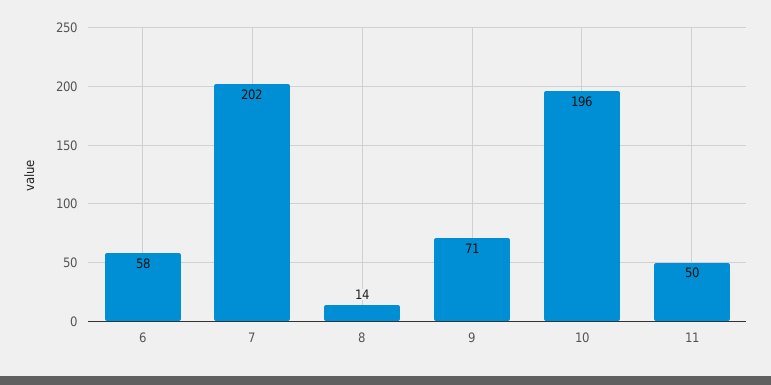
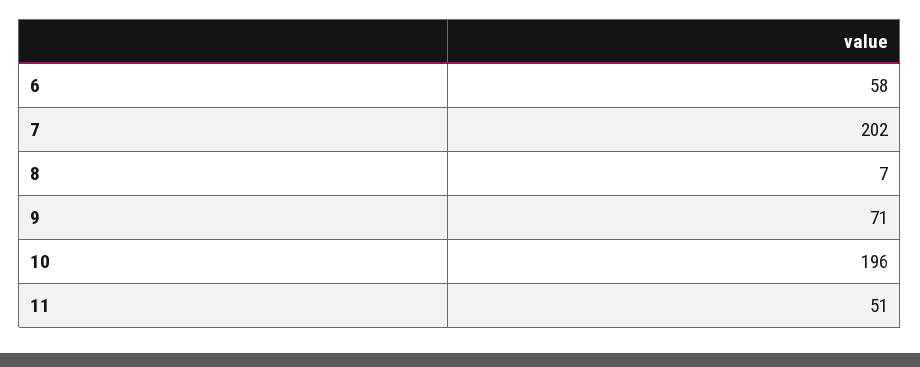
8: 14 -> 7
11: 50 -> 51

